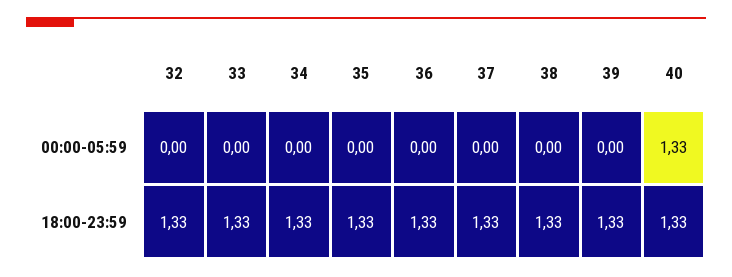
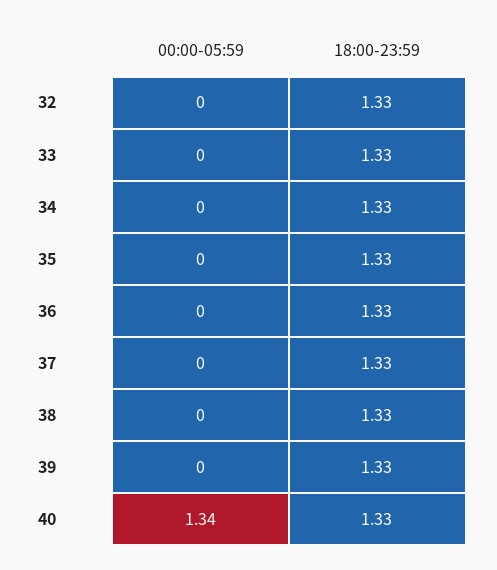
40, 00:00-05:59: 1.33 -> 1.34

